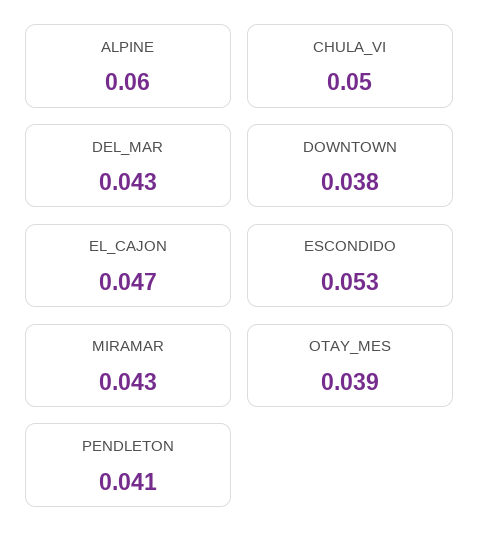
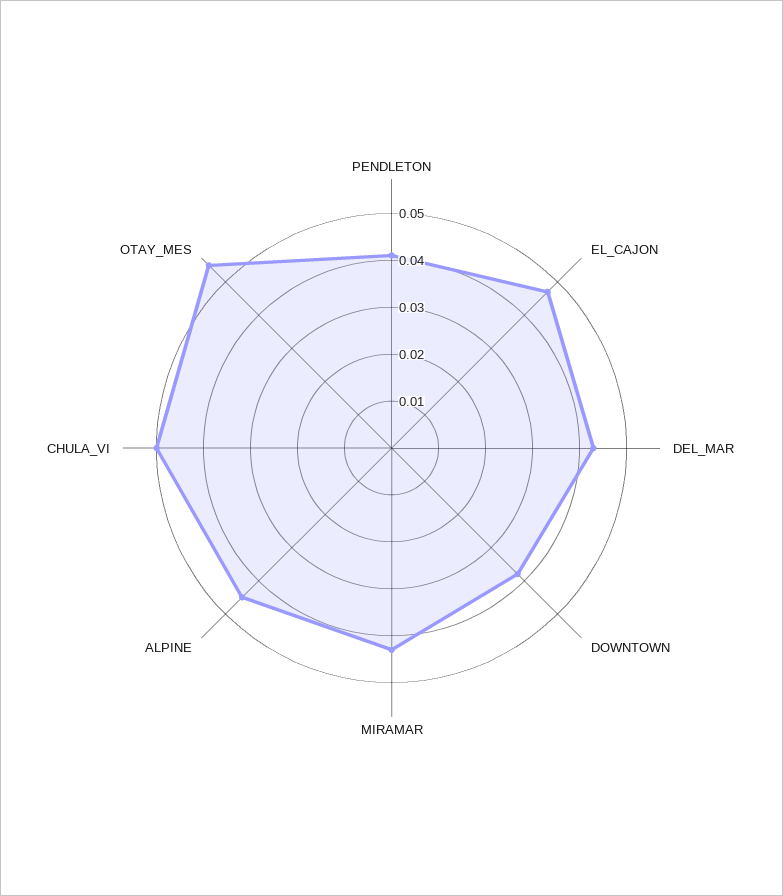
ALPINE: 0.06 -> 0.045
ESCONDIDO: 0.053 -> none
OTAY_MES: 0.039 -> 0.055

